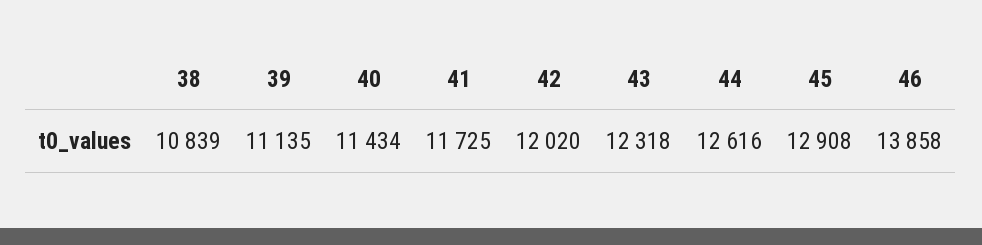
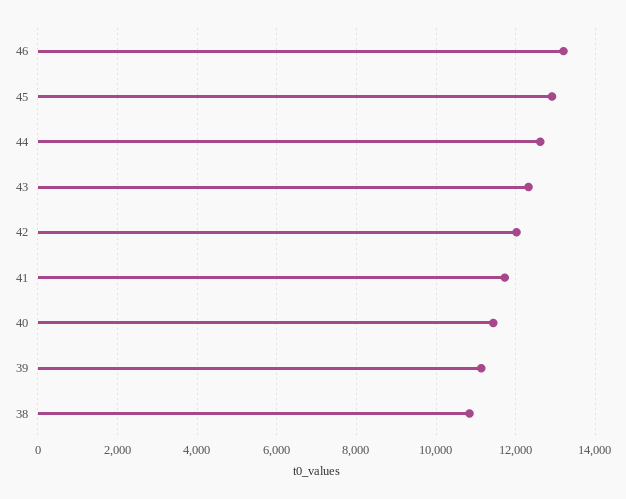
46: 13858 -> 13200

